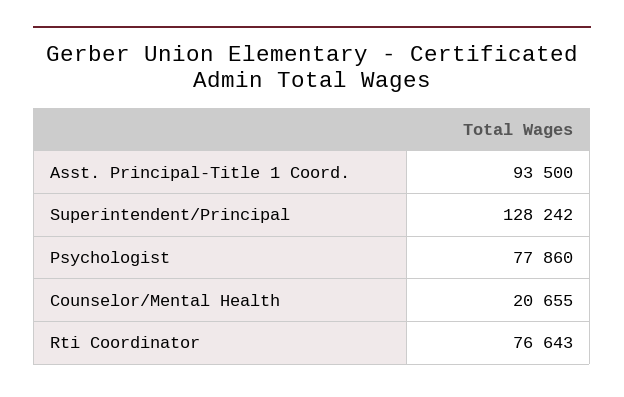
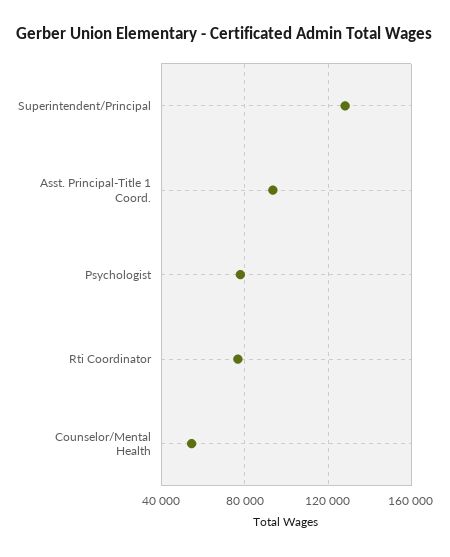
Counselor/Mental Health: 20655 -> 55000

